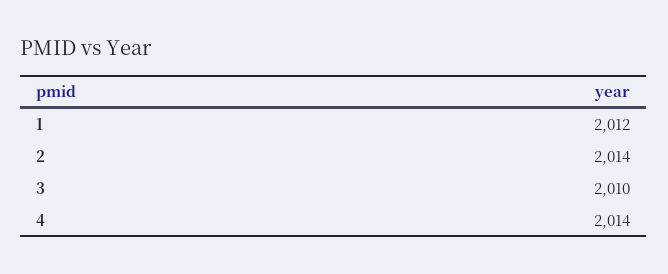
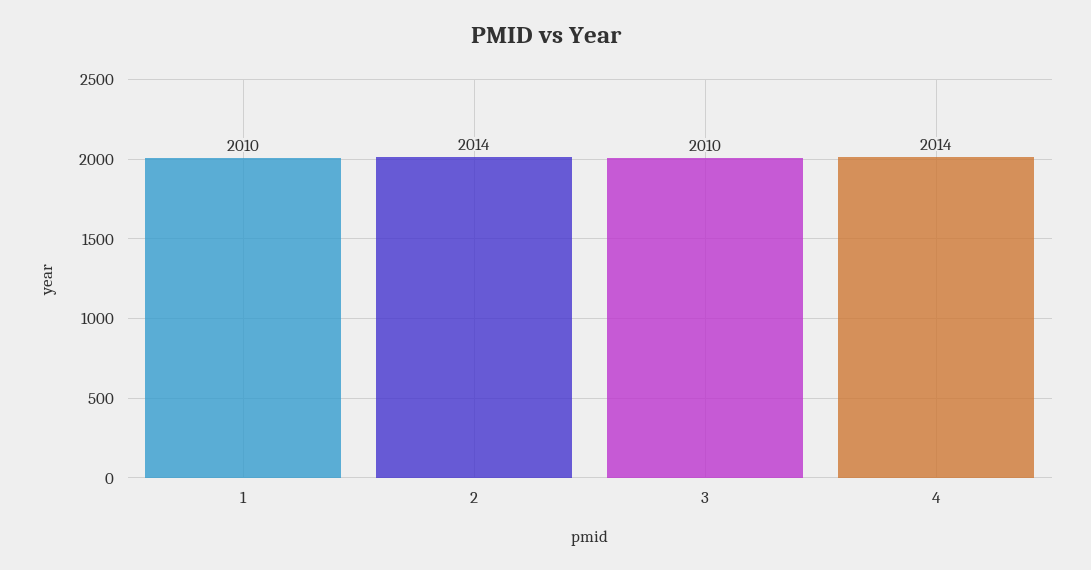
1: 2012 -> 2010

